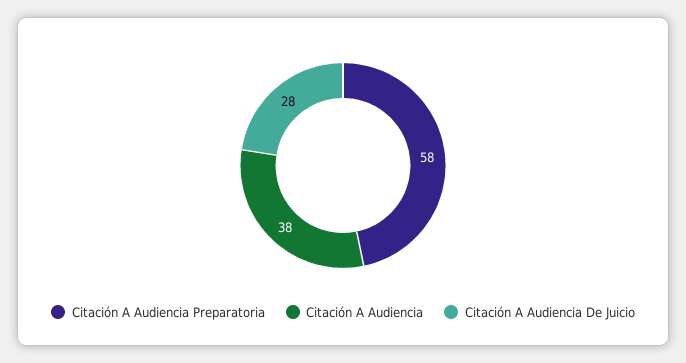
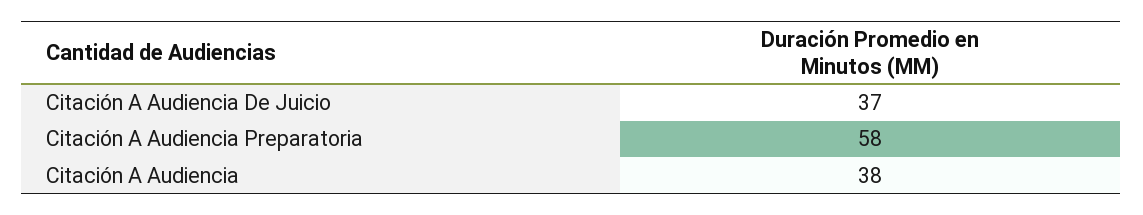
Citación A Audiencia De Juicio: 28 -> 37

